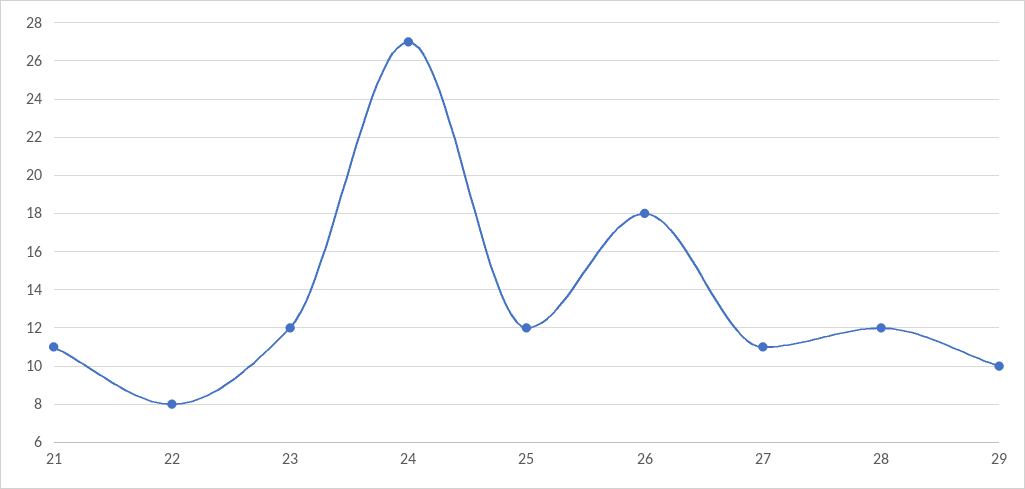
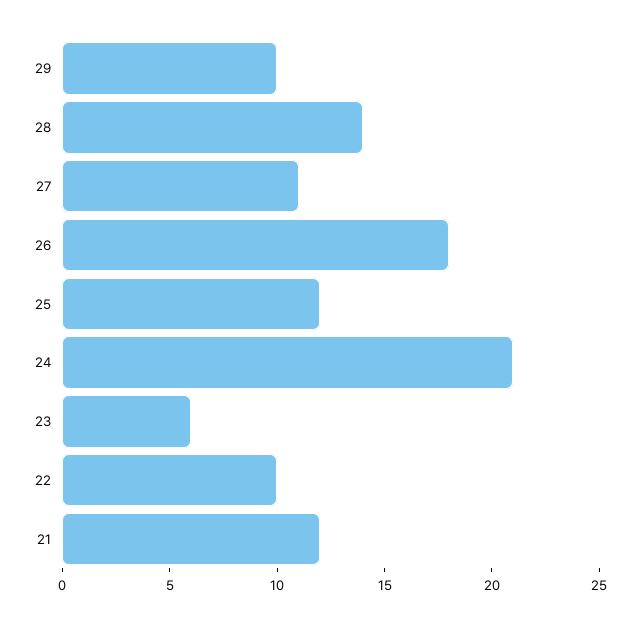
21: 11 -> 12
22: 8 -> 10
23: 12 -> 6
24: 27 -> 21
28: 12 -> 14

